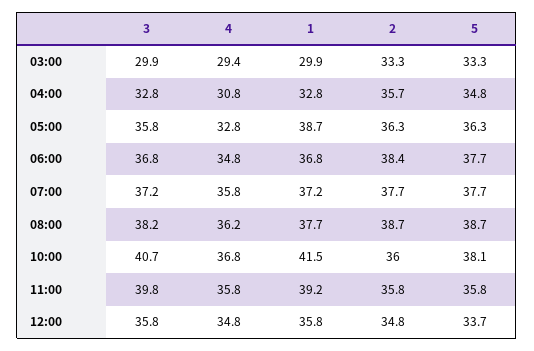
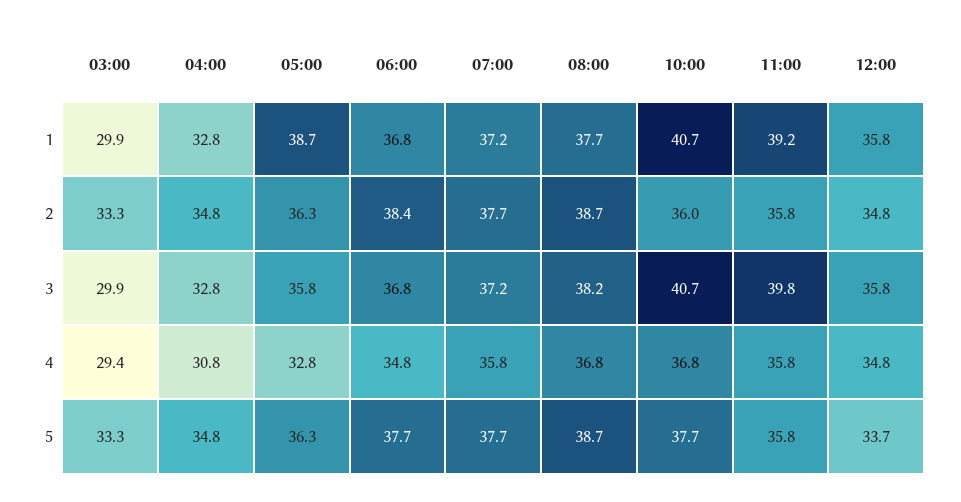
2, 04:00: 35.7 -> 34.8
4, 08:00: 36.2 -> 36.8
1, 10:00: 41.5 -> 40.7
5, 10:00: 38.1 -> 37.7

